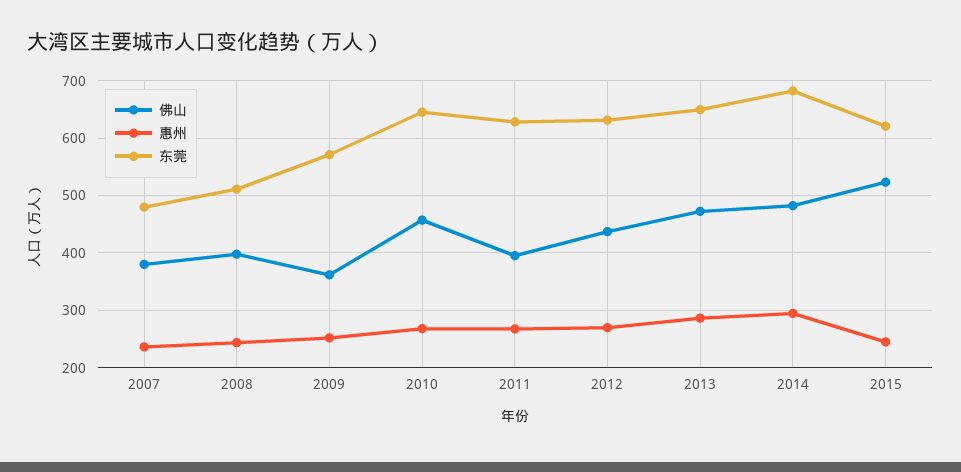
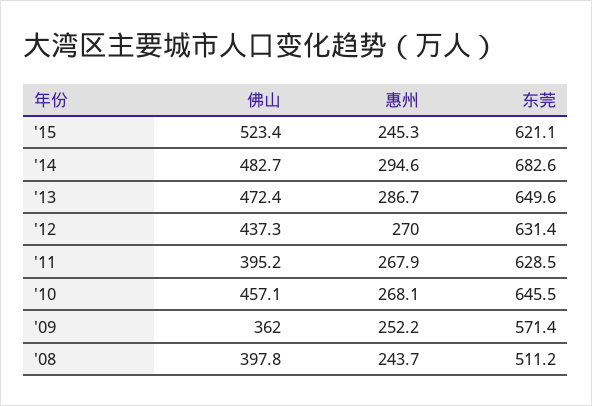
佛山, 2007: 380 -> none
惠州, 2007: 240 -> none
东莞, 2007: 480 -> none

